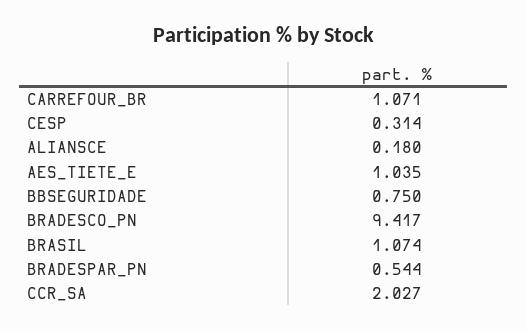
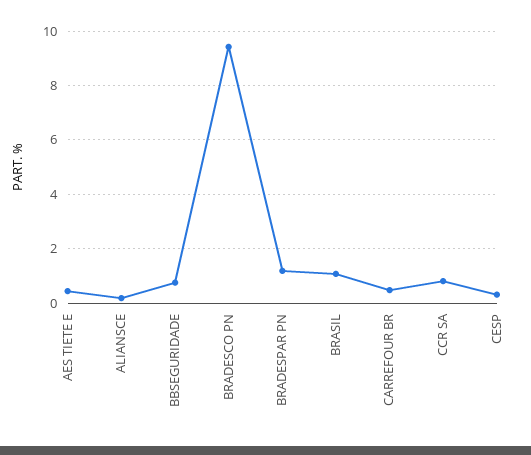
CARREFOUR_BR: 1.071 -> 0.5
AES_TIETE_E: 1.035 -> 0.5
BRADESPAR_PN: 0.544 -> 1.25
CCR_SA: 2.027 -> 0.75

